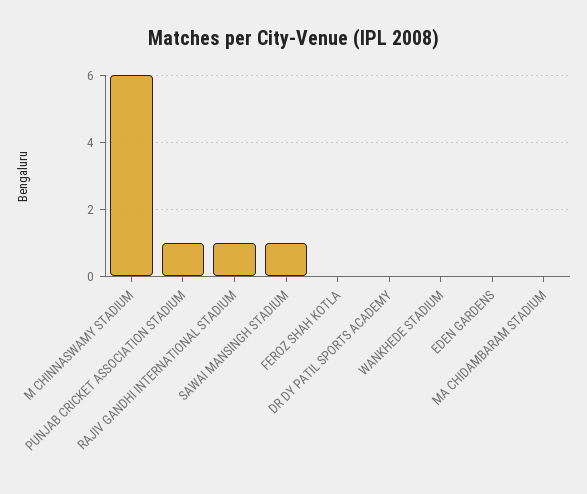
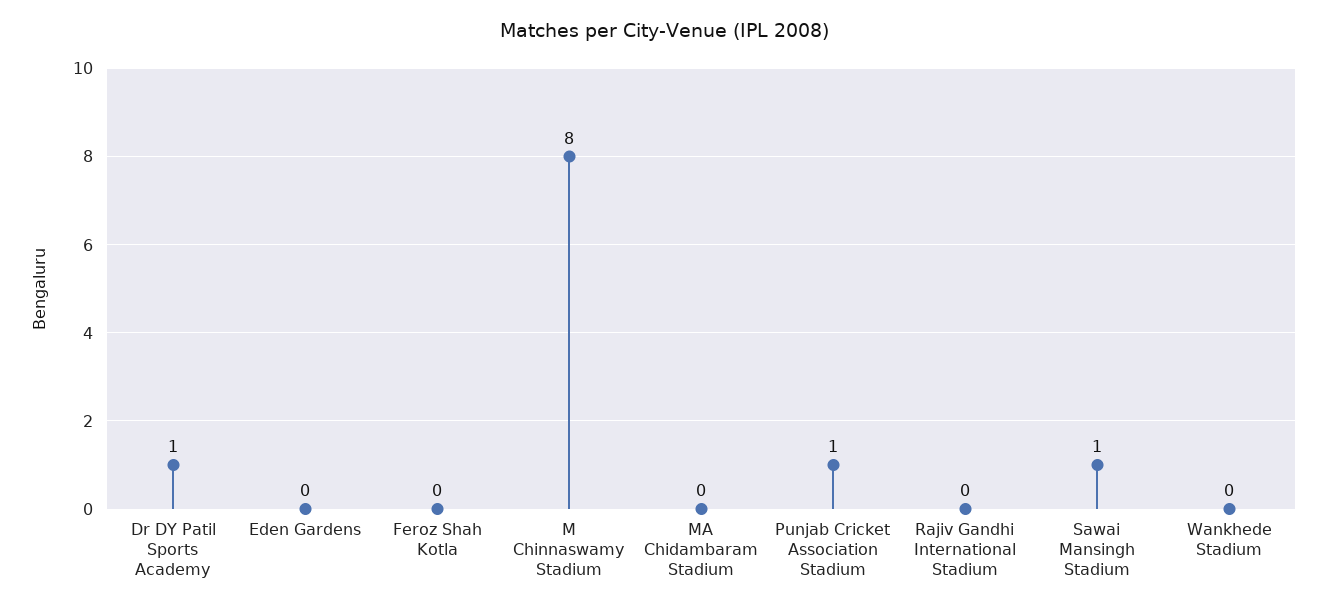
M CHINNASWAMY STADIUM: 6 -> 8
RAJIV GANDHI INTERNATIONAL STADIUM: 1 -> 0
DR DY PATIL SPORTS ACADEMY: 0 -> 1

